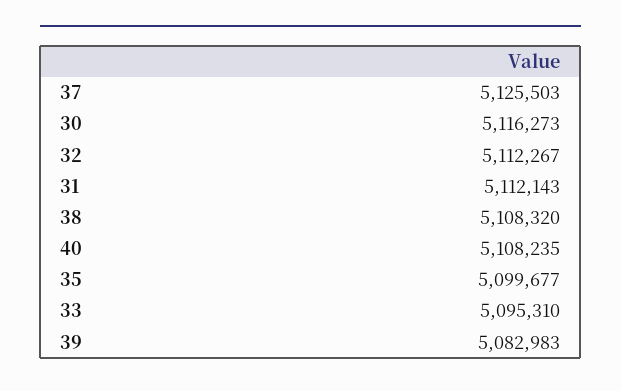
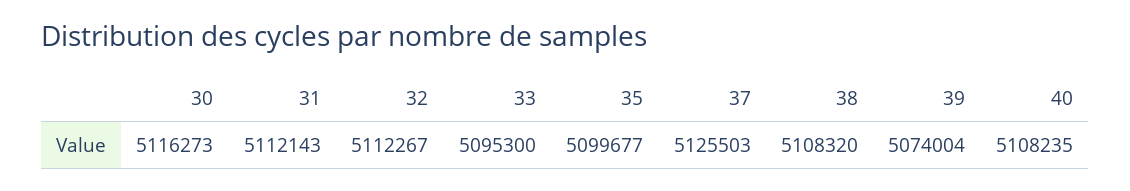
33: 5095310 -> 5095300
39: 5082983 -> 5074004

